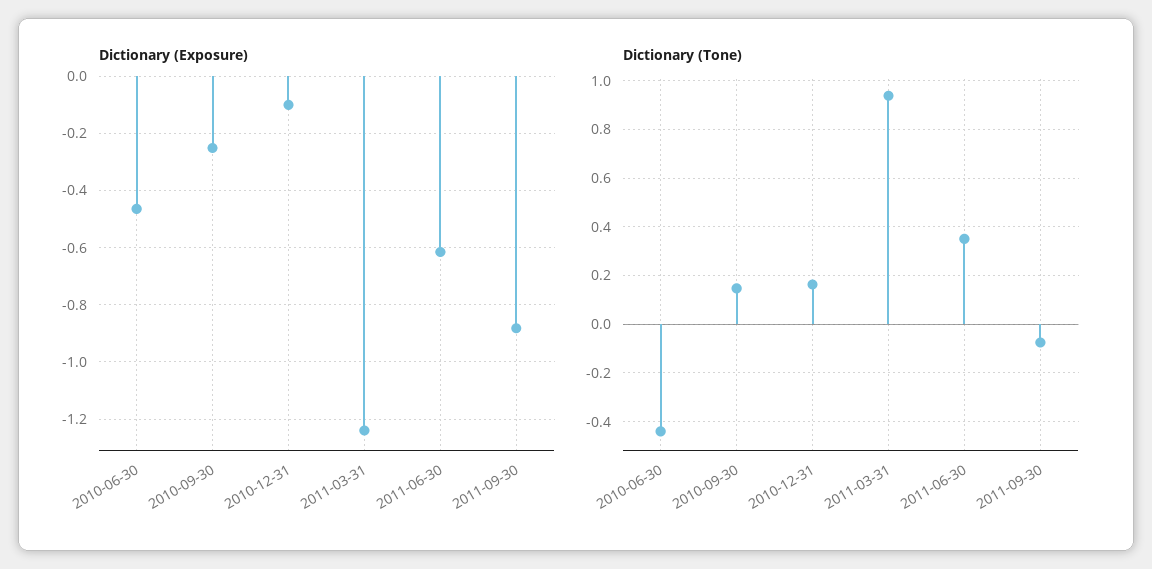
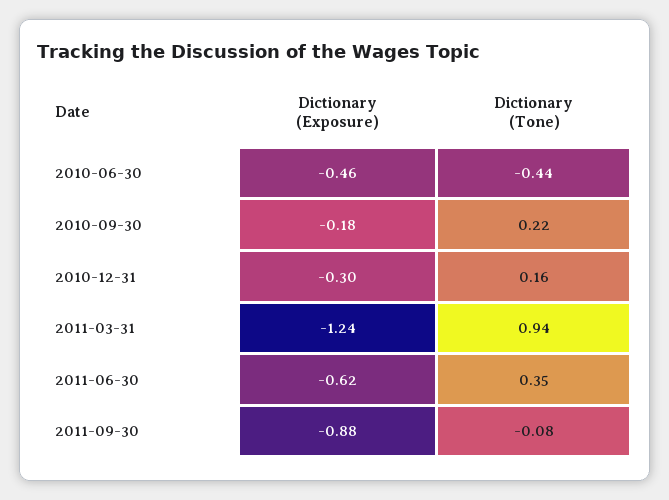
Dictionary (Exposure), 2010-09-30: -0.25 -> -0.18
Dictionary (Exposure), 2010-12-31: -0.1 -> -0.3
Dictionary (Tone), 2010-09-30: 0.15 -> 0.22

